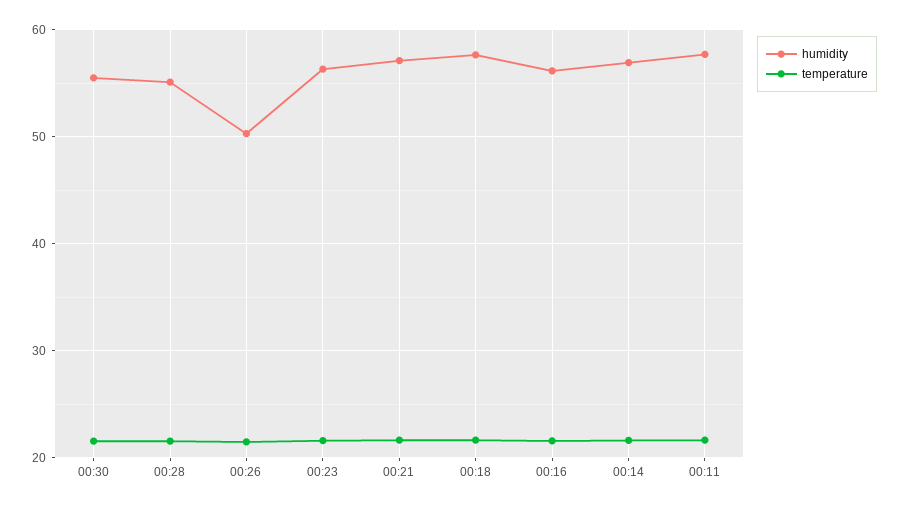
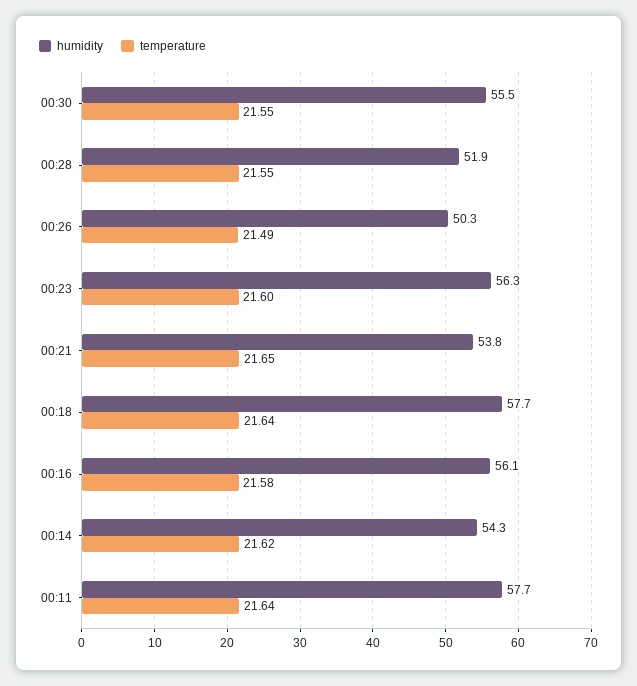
humidity, 00:28: 55 -> 51.9
humidity, 00:21: 57 -> 53.8
humidity, 00:14: 57 -> 54.3

